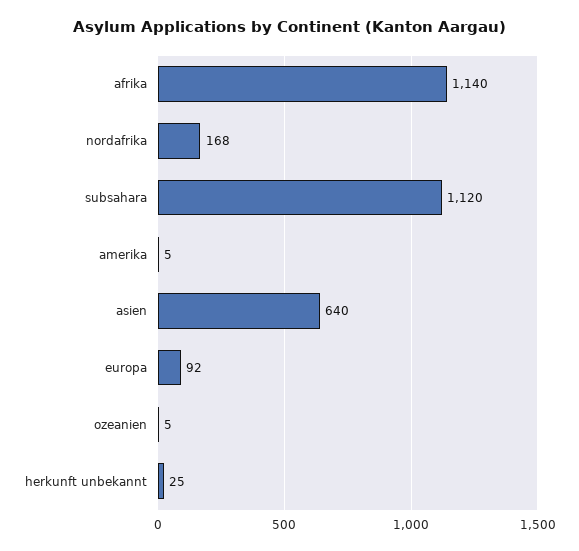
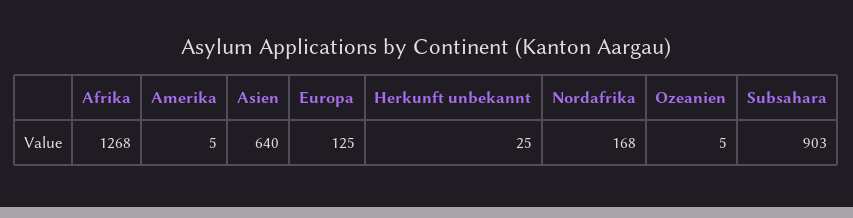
afrika: 1140 -> 1268
subsahara: 1120 -> 903
europa: 92 -> 125

